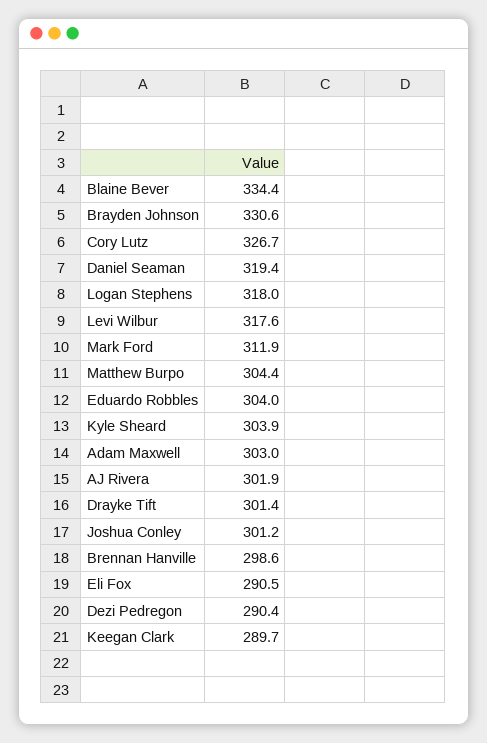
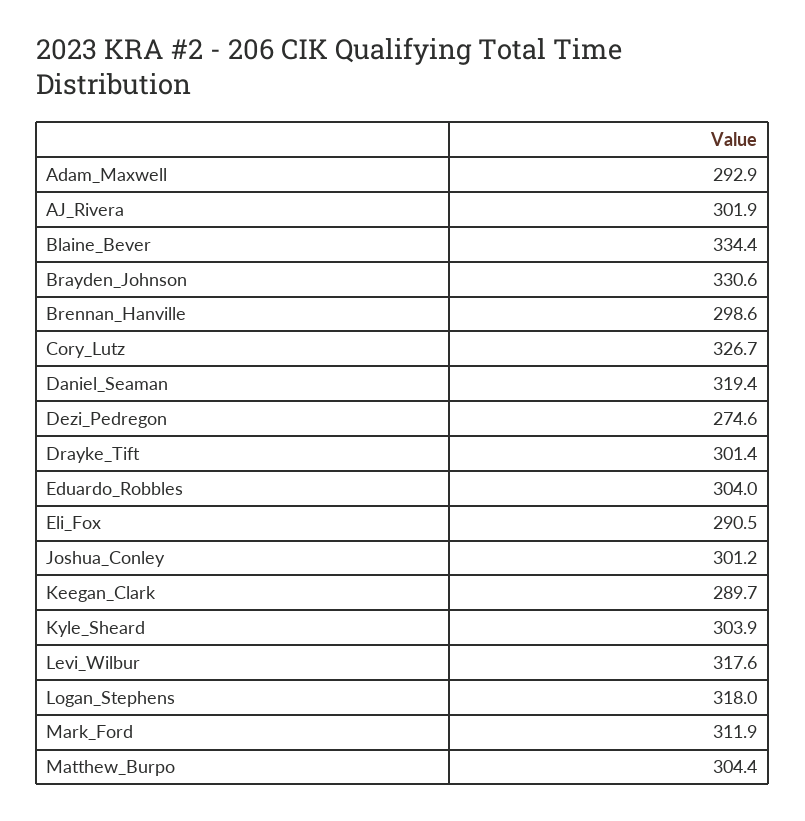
Adam Maxwell: 303 -> 292.9
Dezi Pedregon: 290.4 -> 274.6

